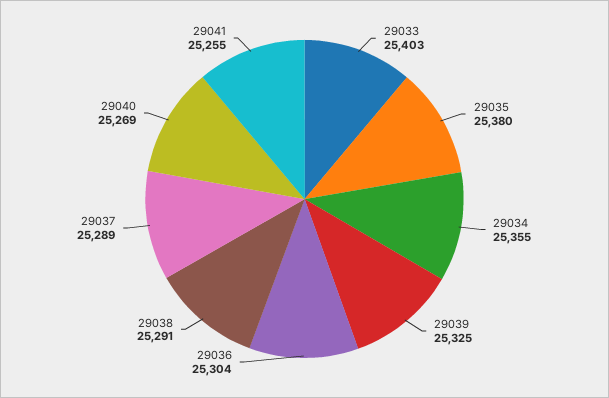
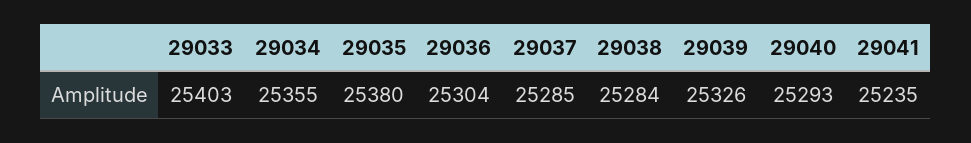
29039: 25325 -> 25326
29038: 25291 -> 25284
29037: 25289 -> 25285
29040: 25269 -> 25293
29041: 25255 -> 25235

